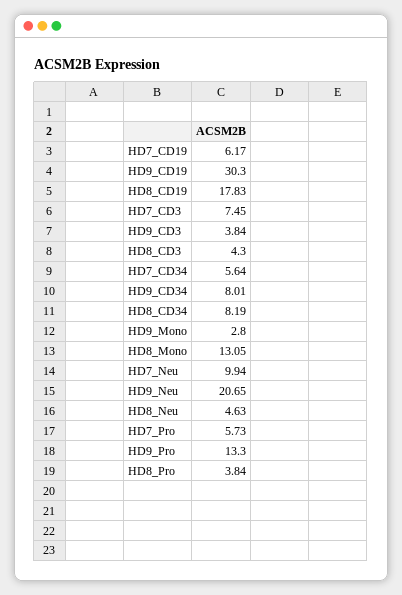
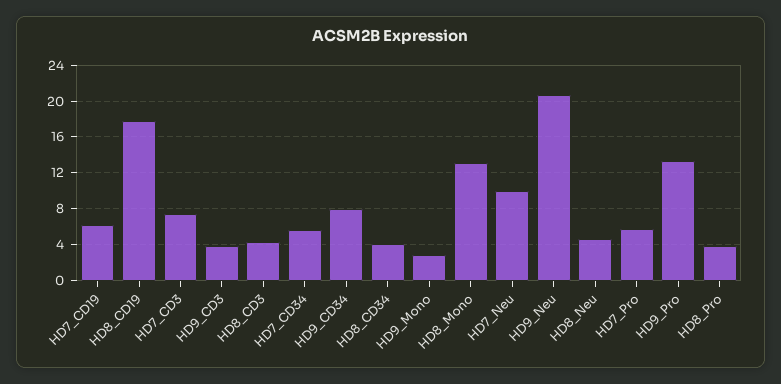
HD9_CD19: 30.3 -> none
HD8_CD34: 8.19 -> 4

